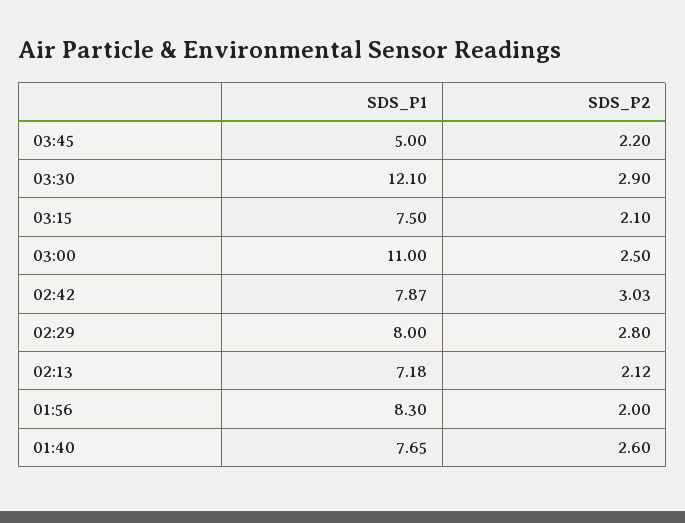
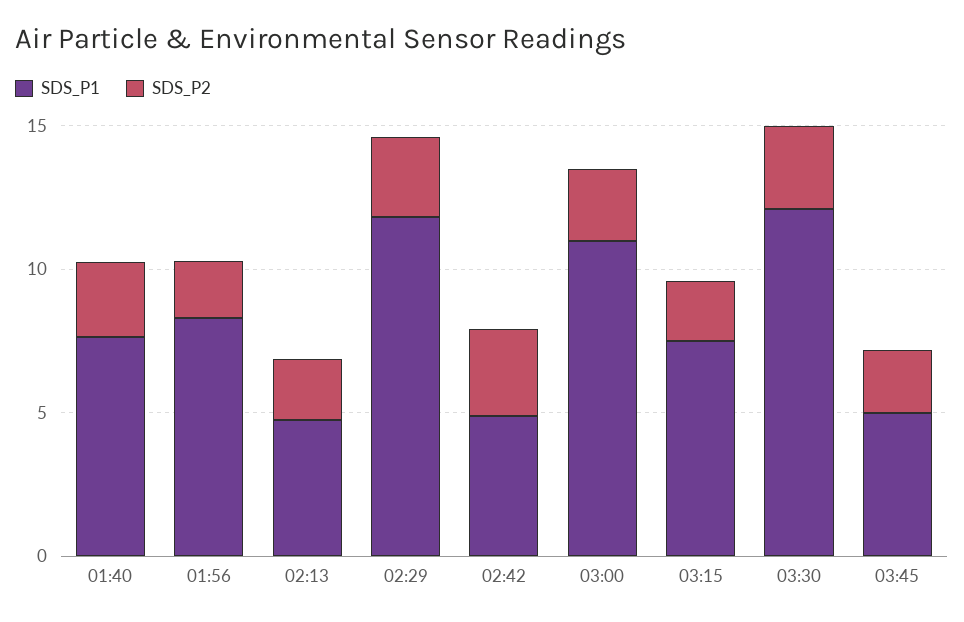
SDS_P1, 02:42: 7.87 -> 5
SDS_P1, 02:29: 8 -> 12
SDS_P1, 02:13: 7.18 -> 5

